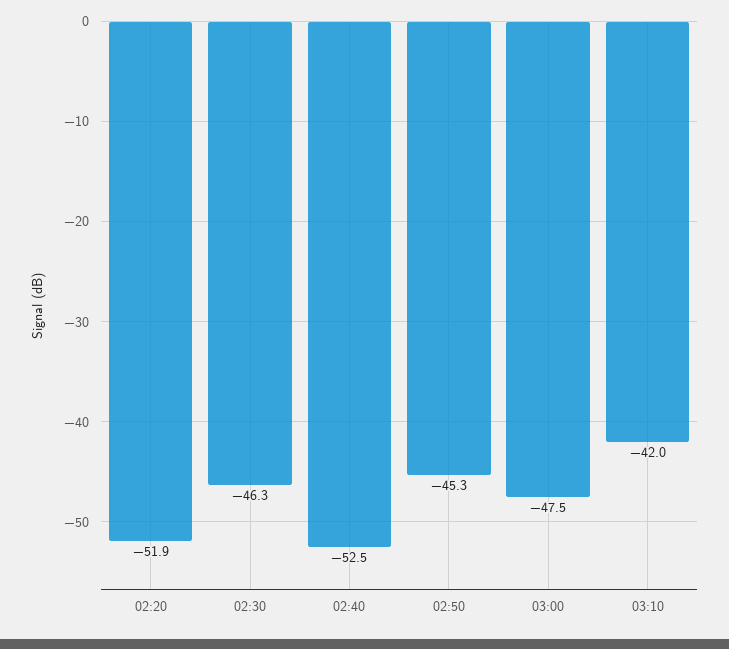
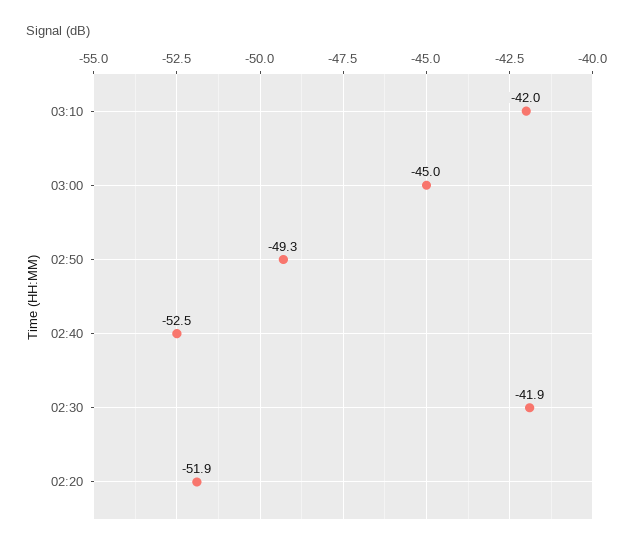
02:30: -46.3 -> -41.9
02:50: -45.3 -> -49.3
03:00: -47.5 -> -45

